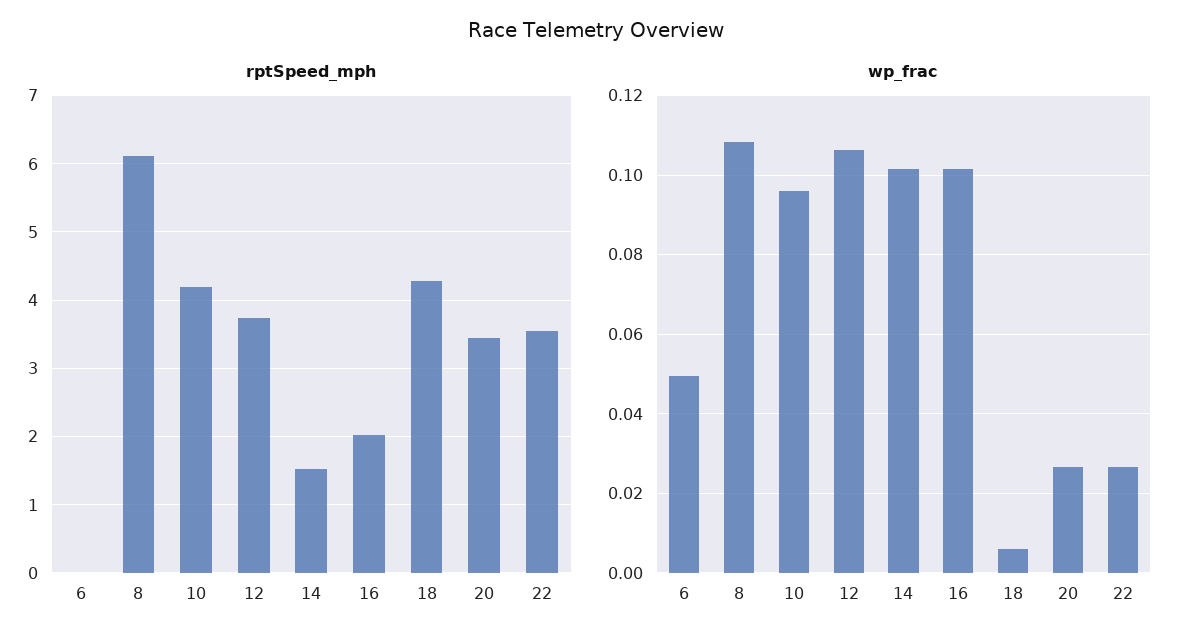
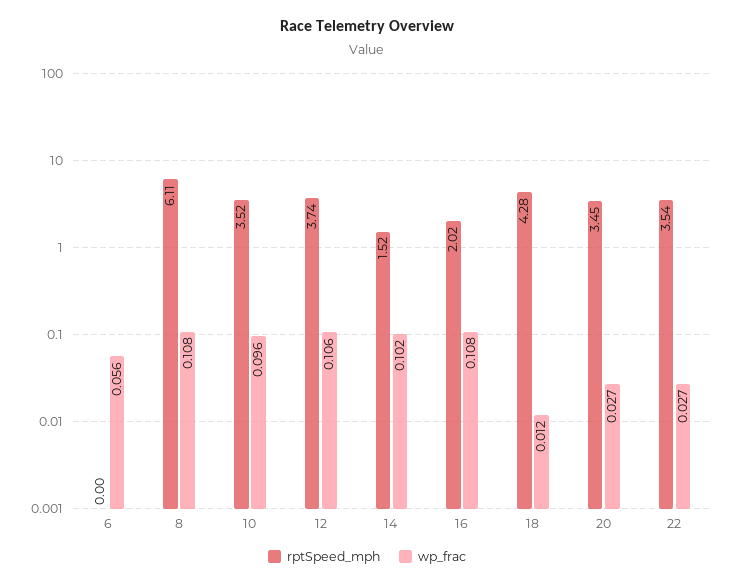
rptSpeed_mph, 10: 4.2 -> 3.52
wp_frac, 6: 0.05 -> 0.056
wp_frac, 16: 0.102 -> 0.108
wp_frac, 18: 0.006 -> 0.012

